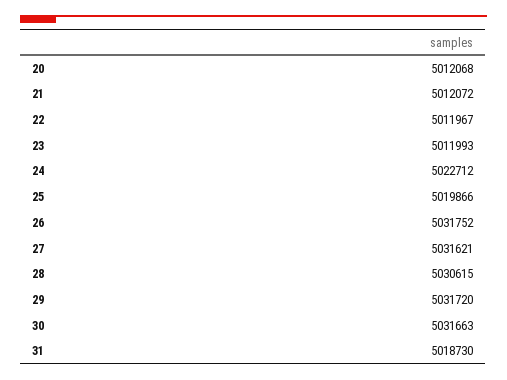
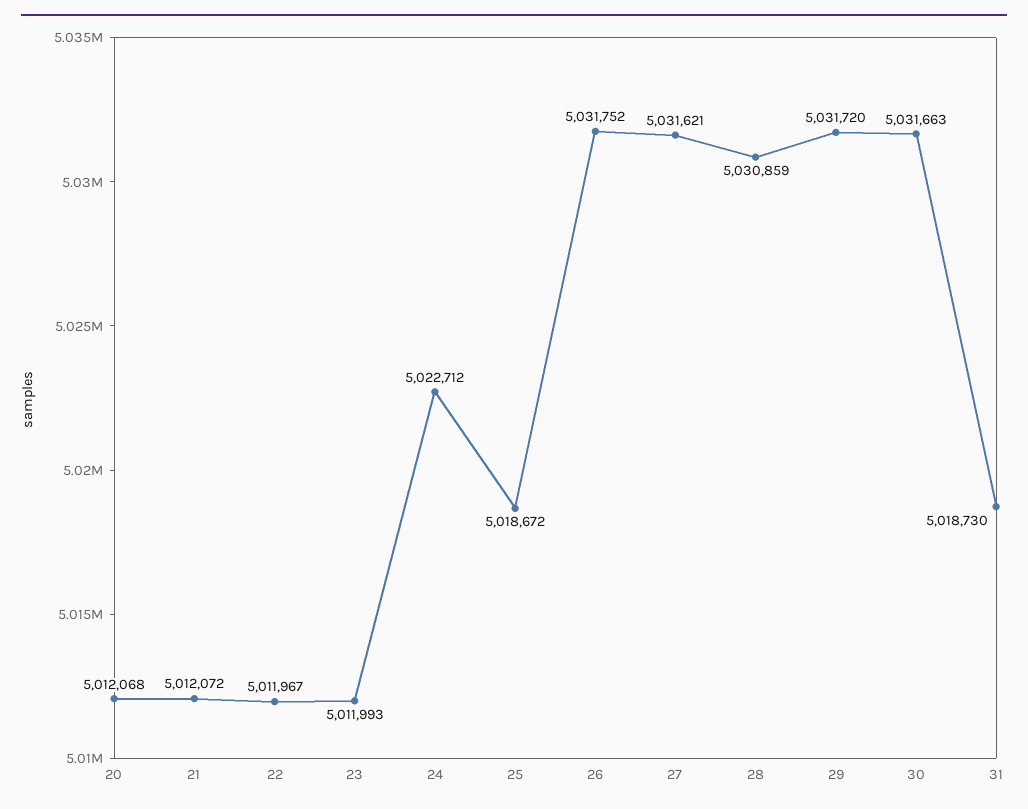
25: 5019866 -> 5018672
28: 5030615 -> 5030859

